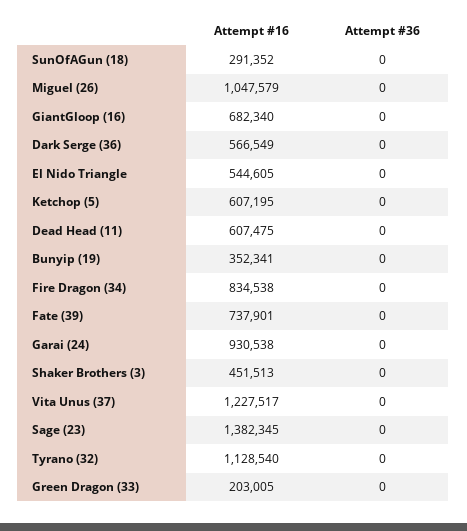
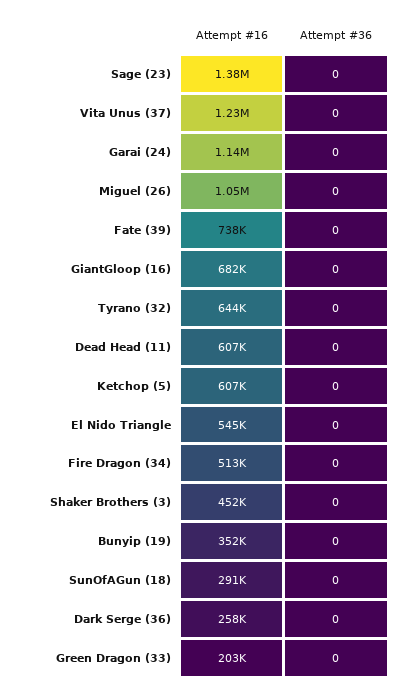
Attempt #16, Dark Serge (36): 566549 -> 258000
Attempt #16, Fire Dragon (34): 834538 -> 513000
Attempt #16, Garai (24): 930538 -> 1140000
Attempt #16, Tyrano (32): 1128540 -> 644000

